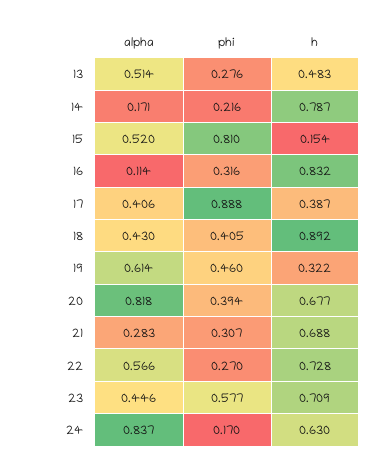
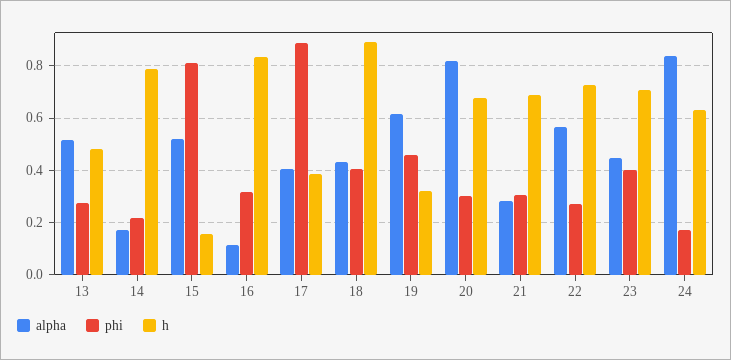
phi, 20: 0.394 -> 0.3
phi, 23: 0.577 -> 0.4

